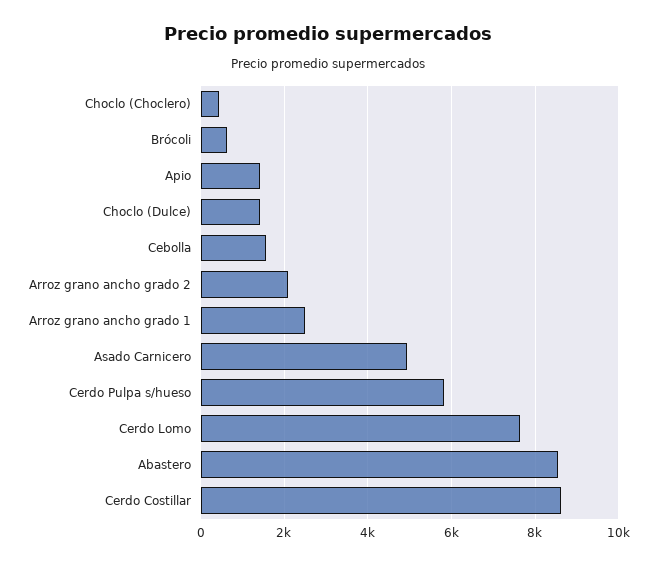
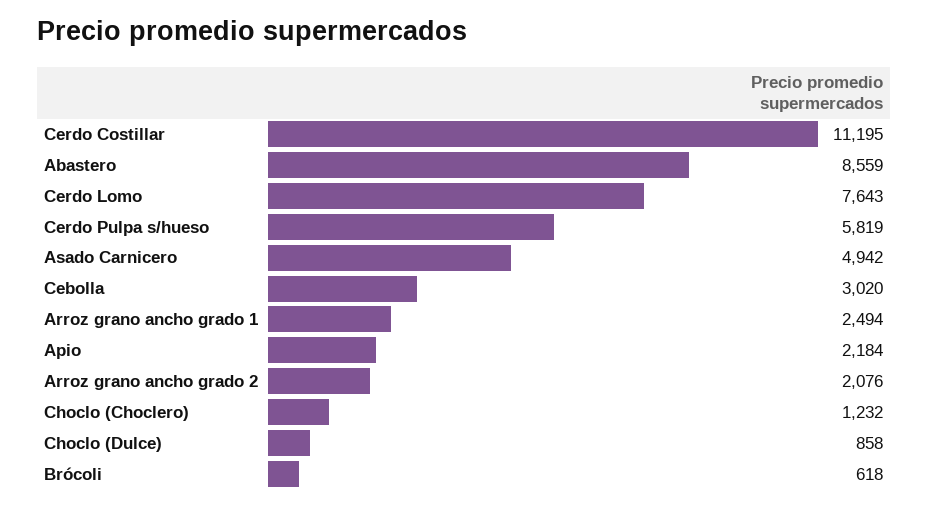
Choclo (Choclero): 400 -> 1232
Apio: 1400 -> 2184
Choclo (Dulce): 1400 -> 858
Cebolla: 1600 -> 3020
Cerdo Costillar: 8600 -> 11195

